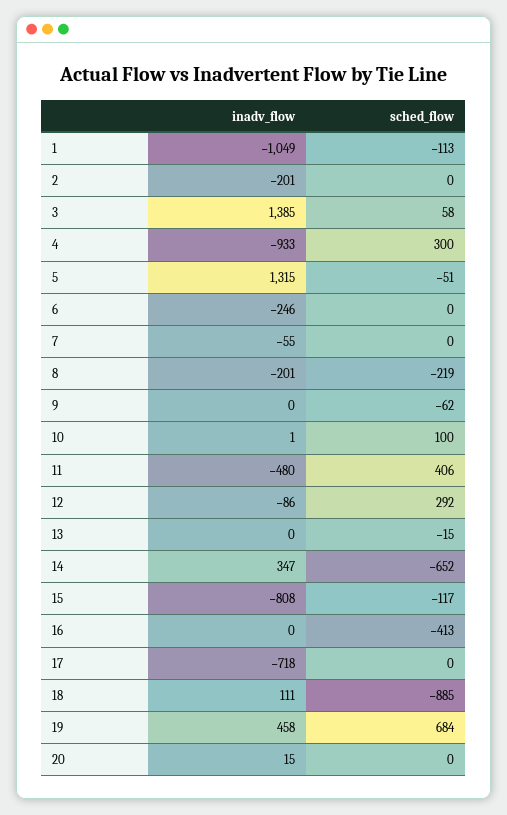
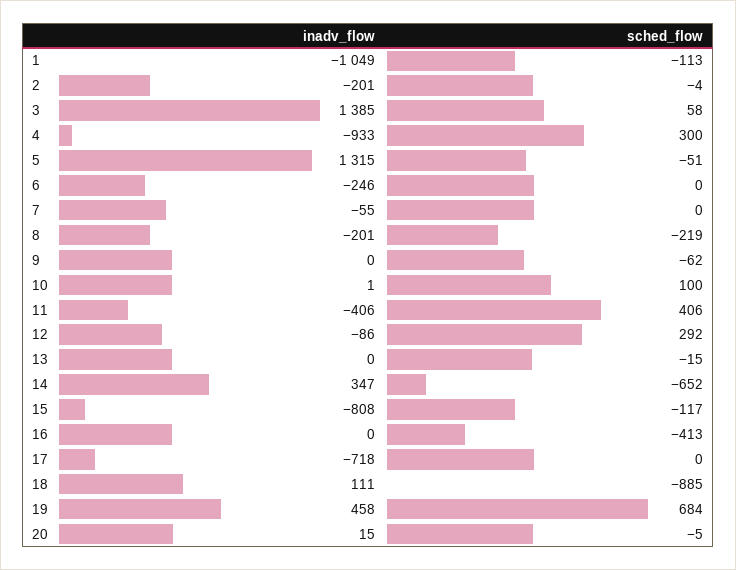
sched_flow, 2: 0 -> -4
inadv_flow, 11: -480 -> -406
sched_flow, 20: 0 -> -5

